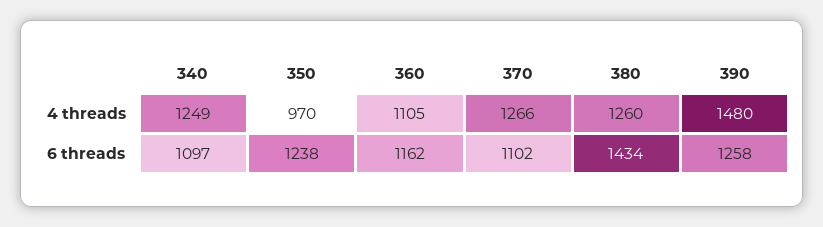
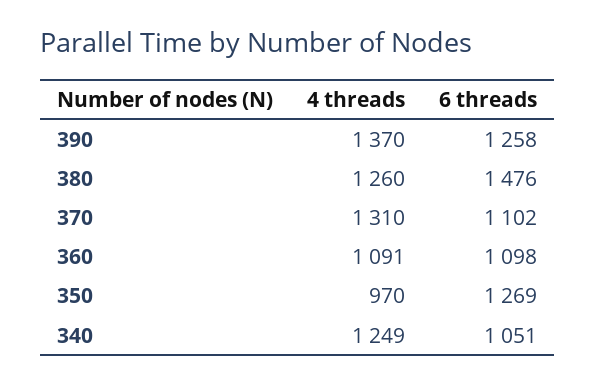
360, 4 threads: 1105 -> 1091
370, 4 threads: 1266 -> 1310
390, 4 threads: 1480 -> 1370
340, 6 threads: 1097 -> 1051
350, 6 threads: 1238 -> 1269
360, 6 threads: 1162 -> 1098
380, 6 threads: 1434 -> 1476

